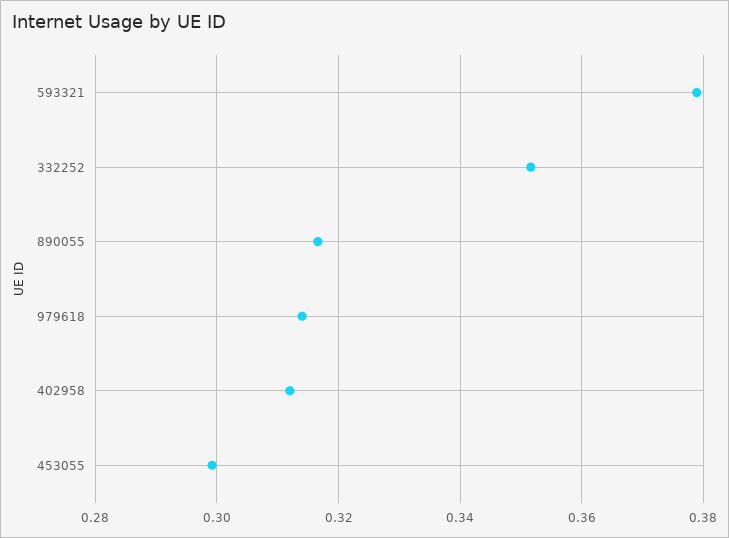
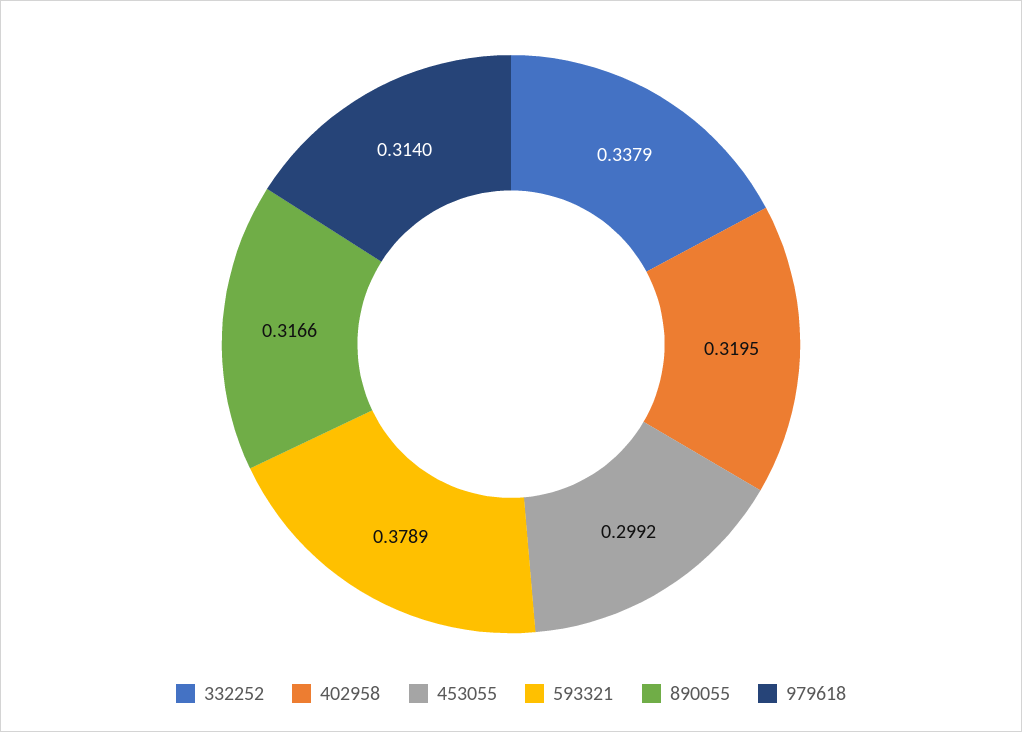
332252: 0.352 -> 0.3379
402958: 0.312 -> 0.3195

